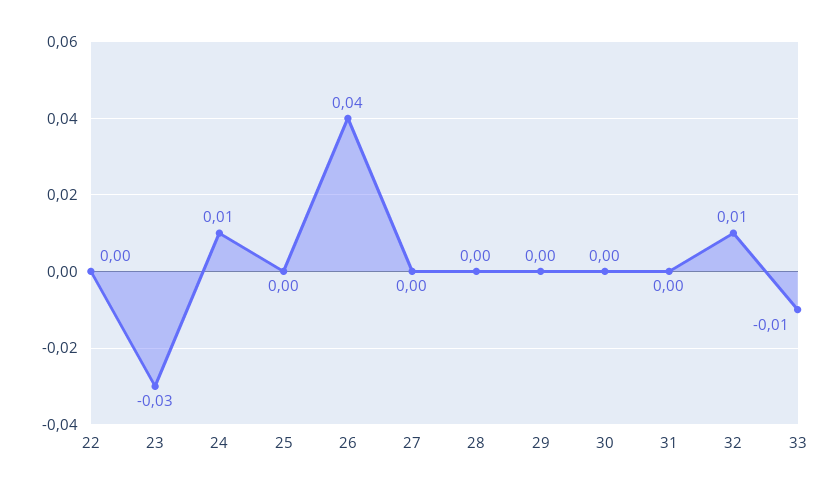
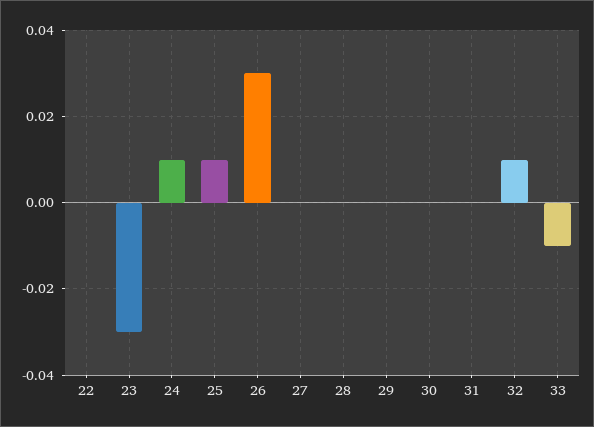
25: 0 -> 0.01
26: 0.04 -> 0.03

